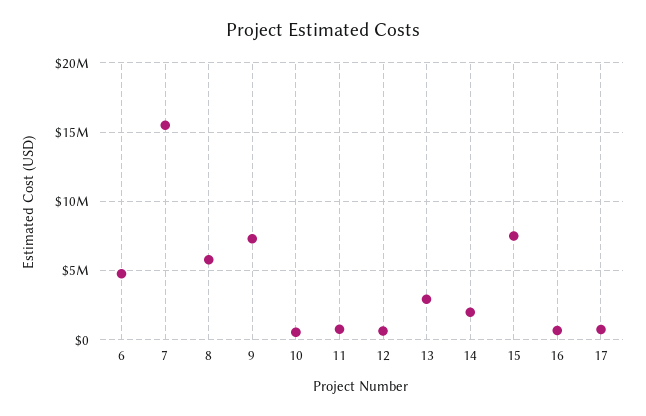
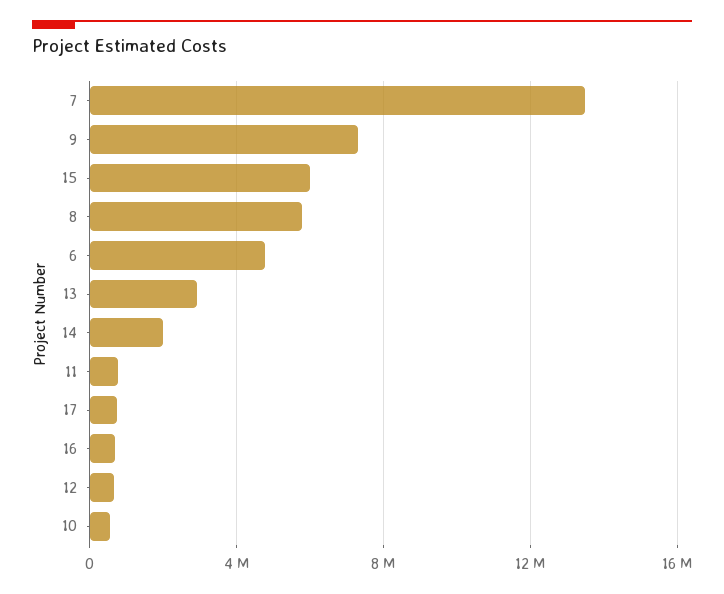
7: 15500000 -> 13500000
15: 7500000 -> 6000000

